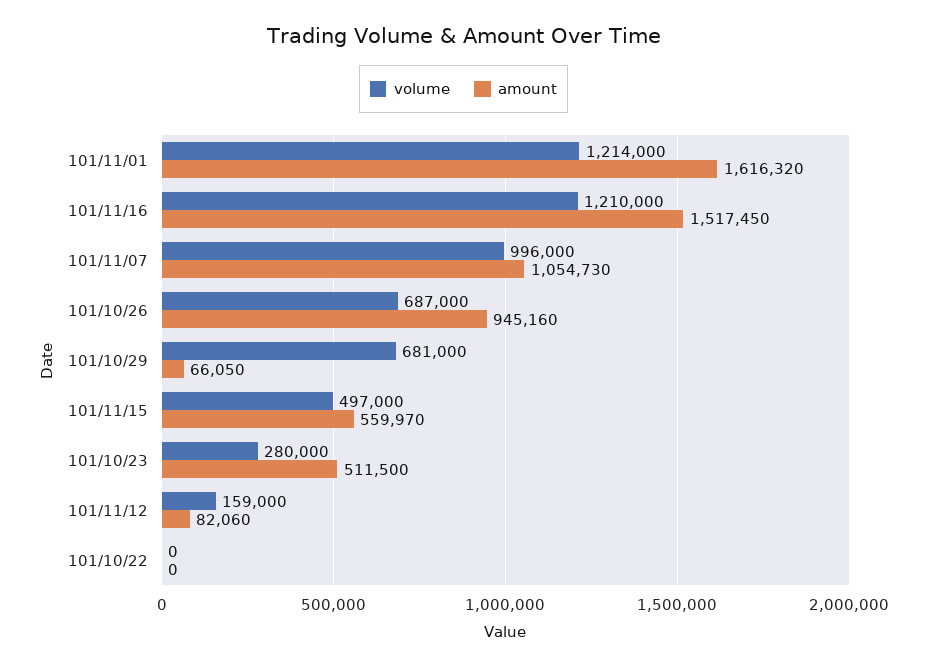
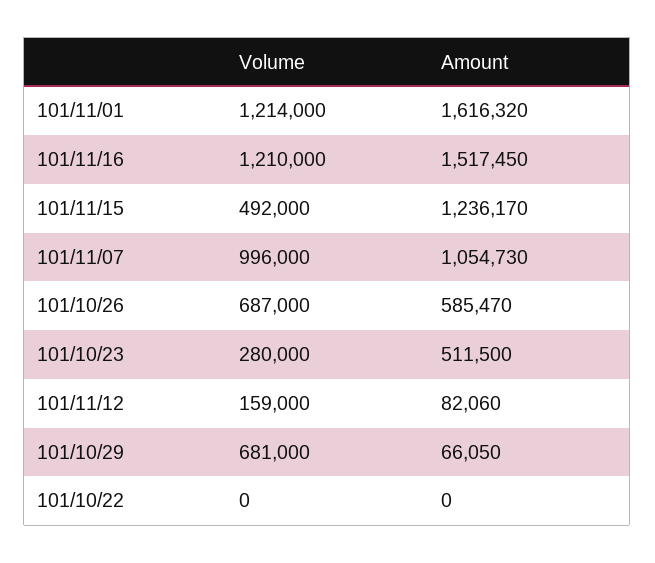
amount, 101/10/26: 945160 -> 585470
volume, 101/11/15: 497000 -> 492000
amount, 101/11/15: 559970 -> 1236170

